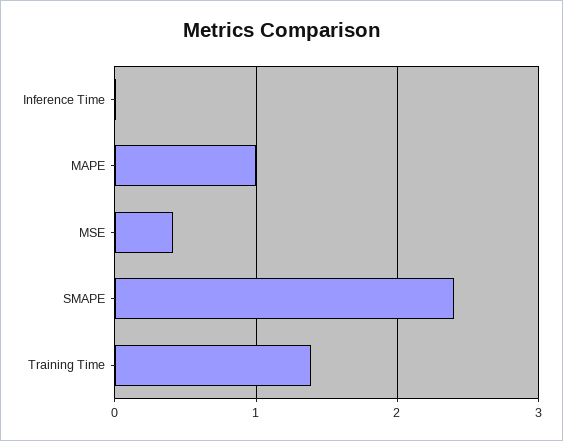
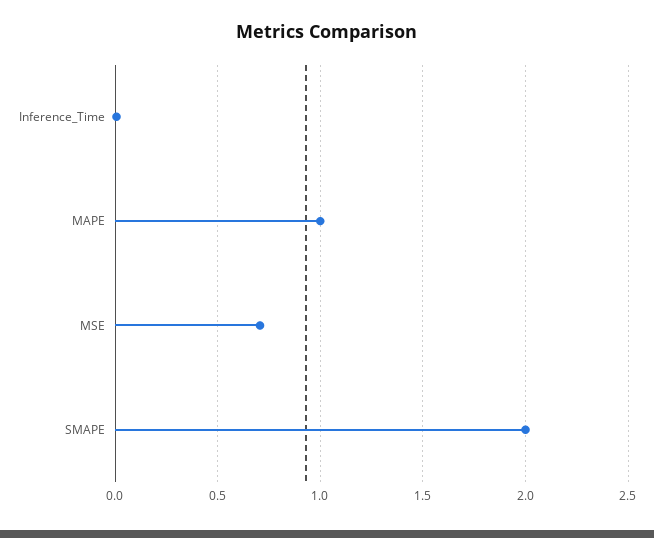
MSE: 0.4 -> 0.7
SMAPE: 2.4 -> 2
Training Time: 1.4 -> none

